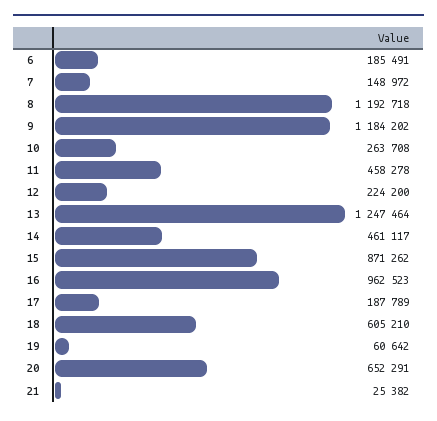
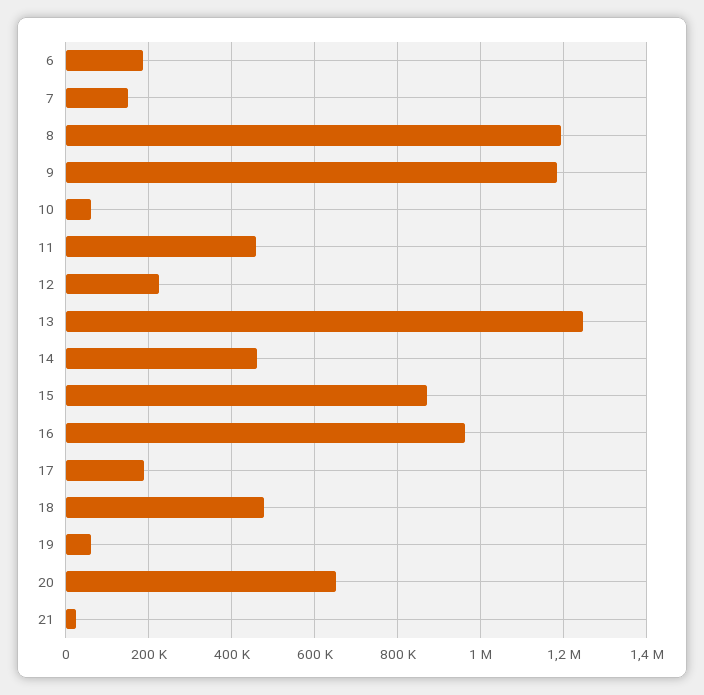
10: 263708 -> 60000
18: 605210 -> 480000

